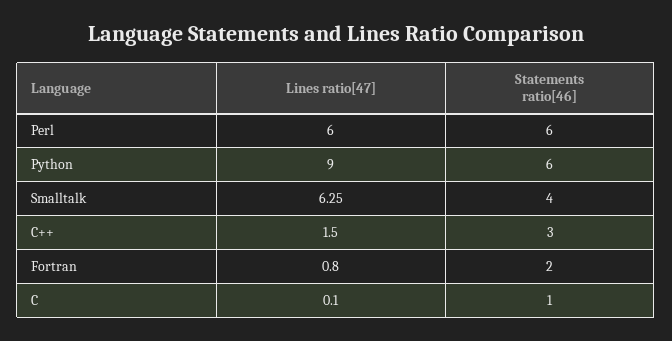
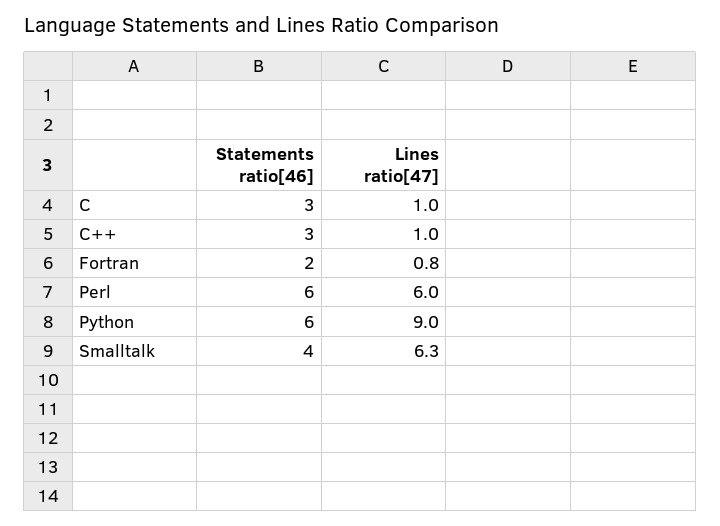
Lines ratio[47], C++: 1.5 -> 1
Lines ratio[47], C: 0.1 -> 1
Statements ratio[46], C: 1 -> 3

